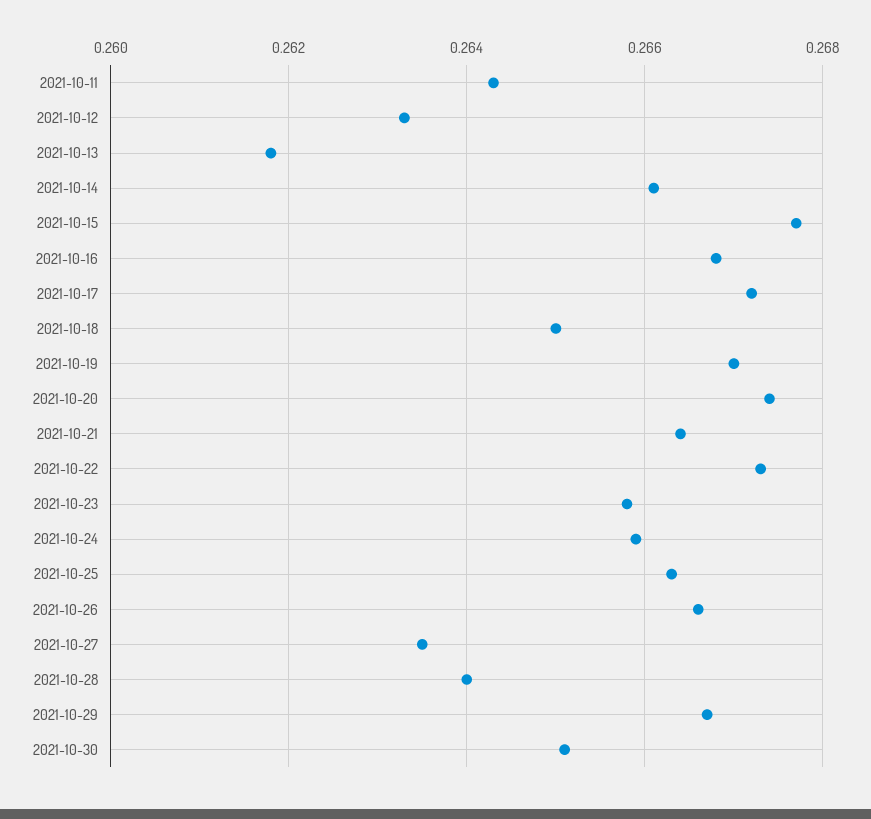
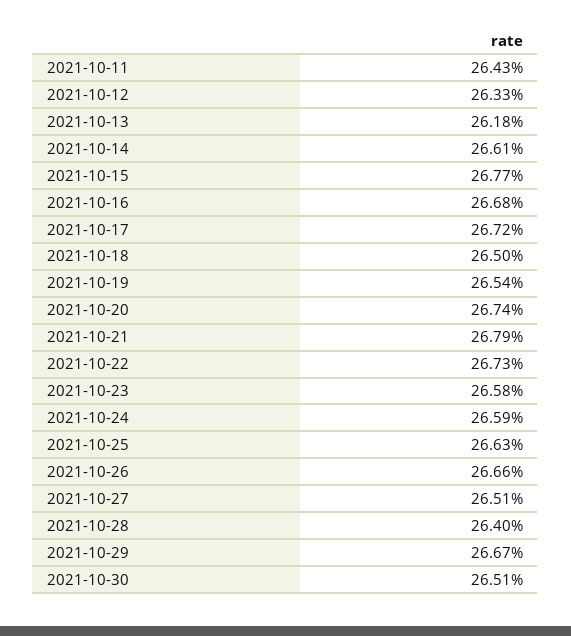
2021-10-19: 0.267 -> 0.2654
2021-10-21: 0.2665 -> 0.2679
2021-10-27: 0.2635 -> 0.2651

